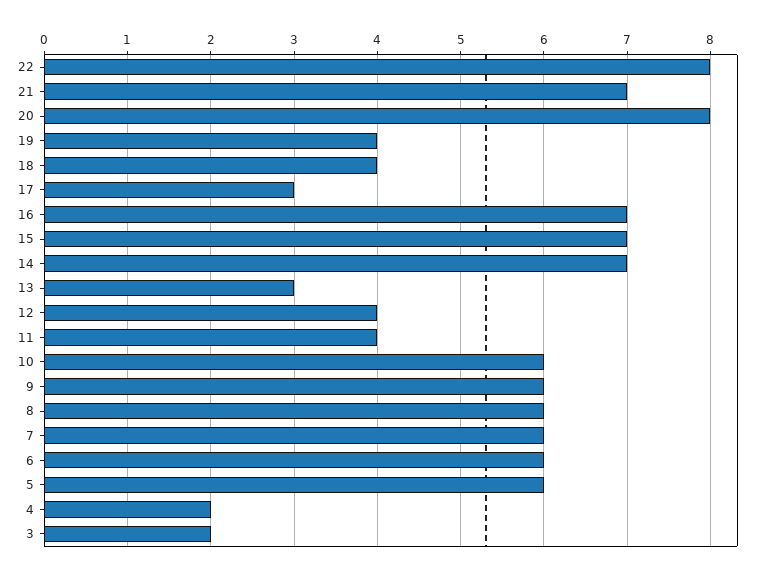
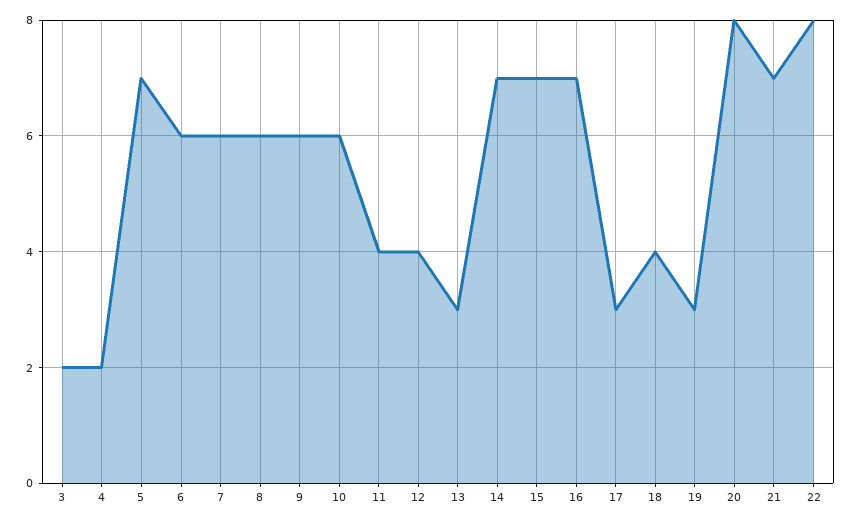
19: 4 -> 3
5: 6 -> 7

